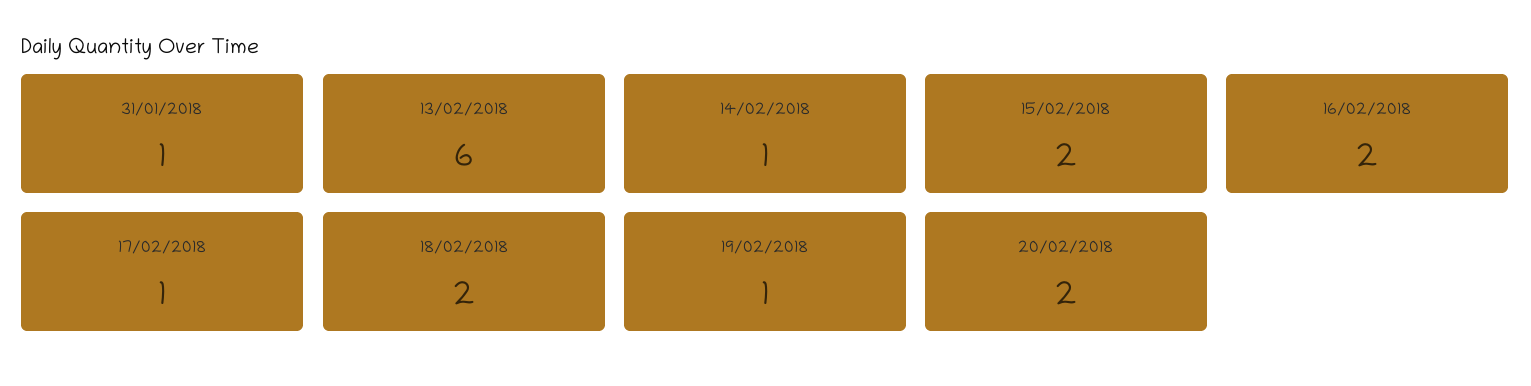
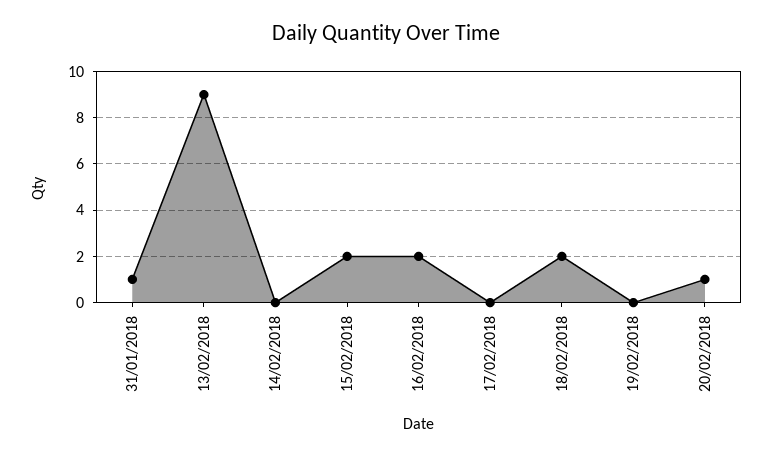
13/02/2018: 6 -> 9
14/02/2018: 1 -> 0
17/02/2018: 1 -> 0
19/02/2018: 1 -> 0
20/02/2018: 2 -> 1

